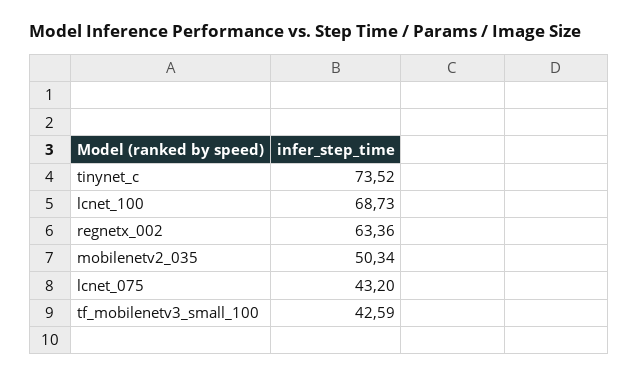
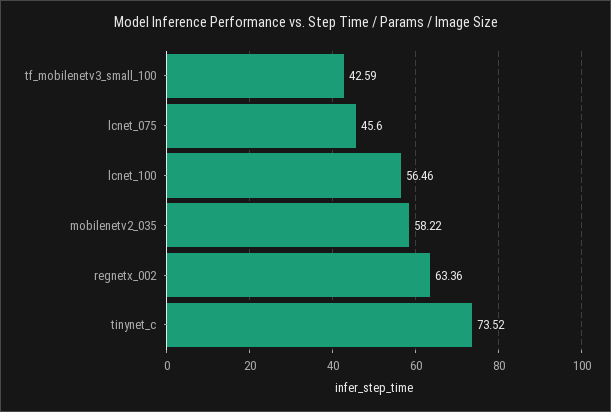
lcnet_100: 68.73 -> 56.46
mobilenetv2_035: 50.34 -> 58.22
lcnet_075: 43.2 -> 45.6

